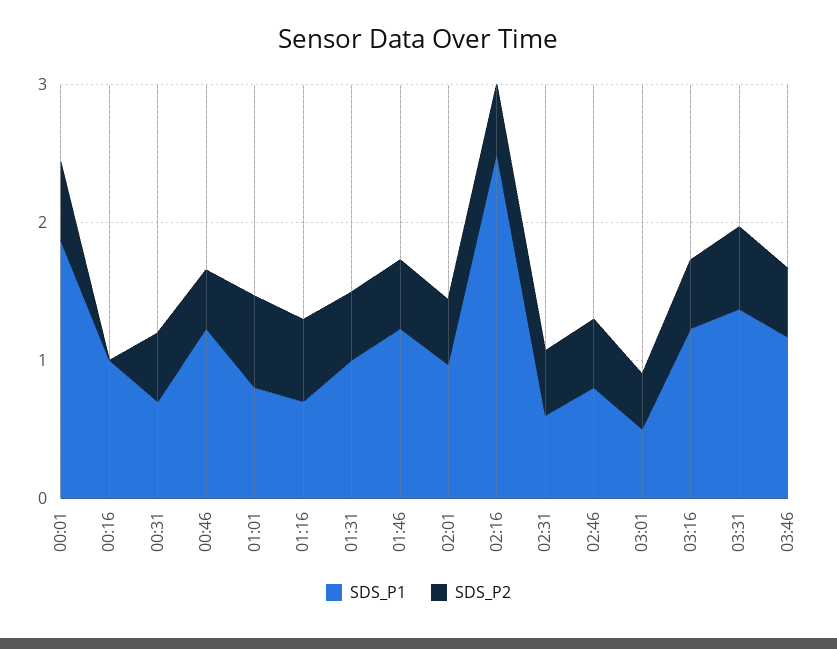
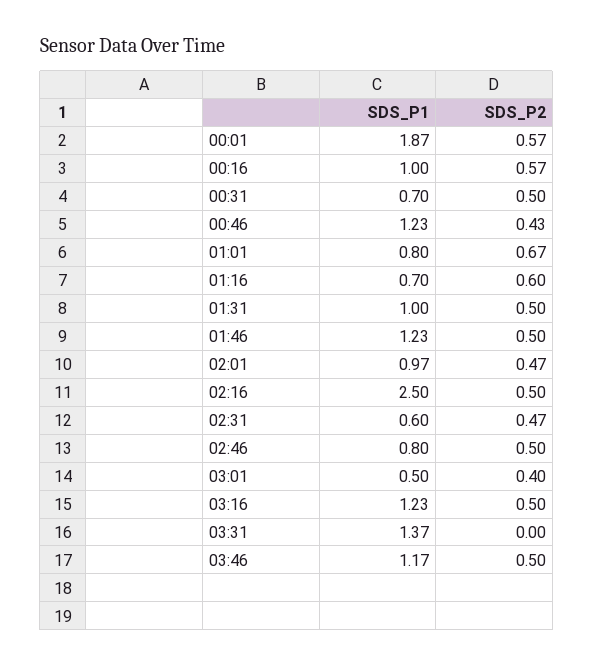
SDS_P2, 00:16: 0 -> 0.57
SDS_P2, 03:31: 0.6 -> 0

